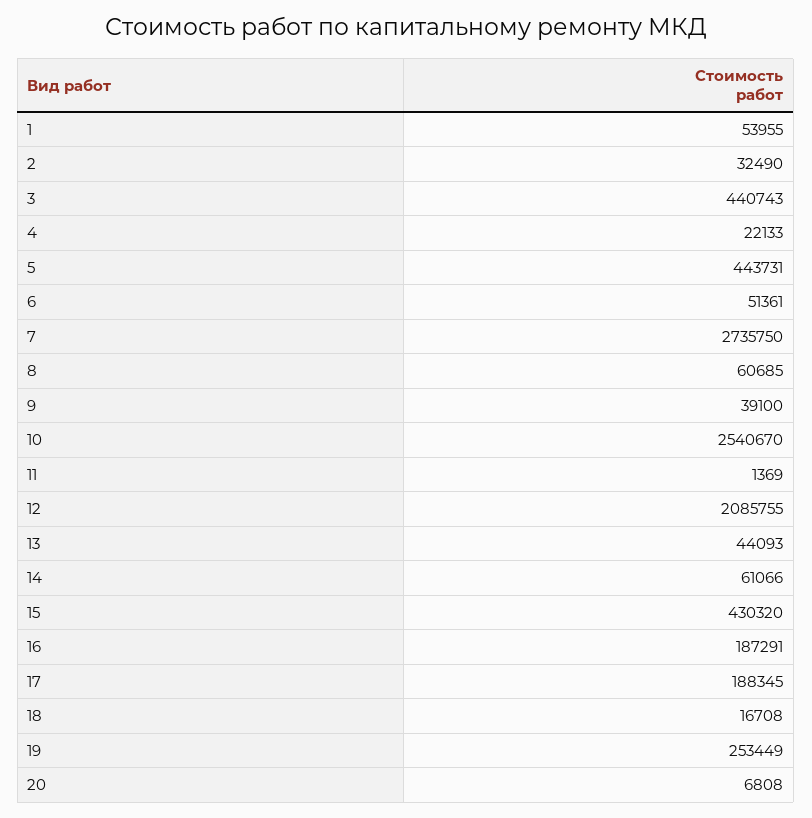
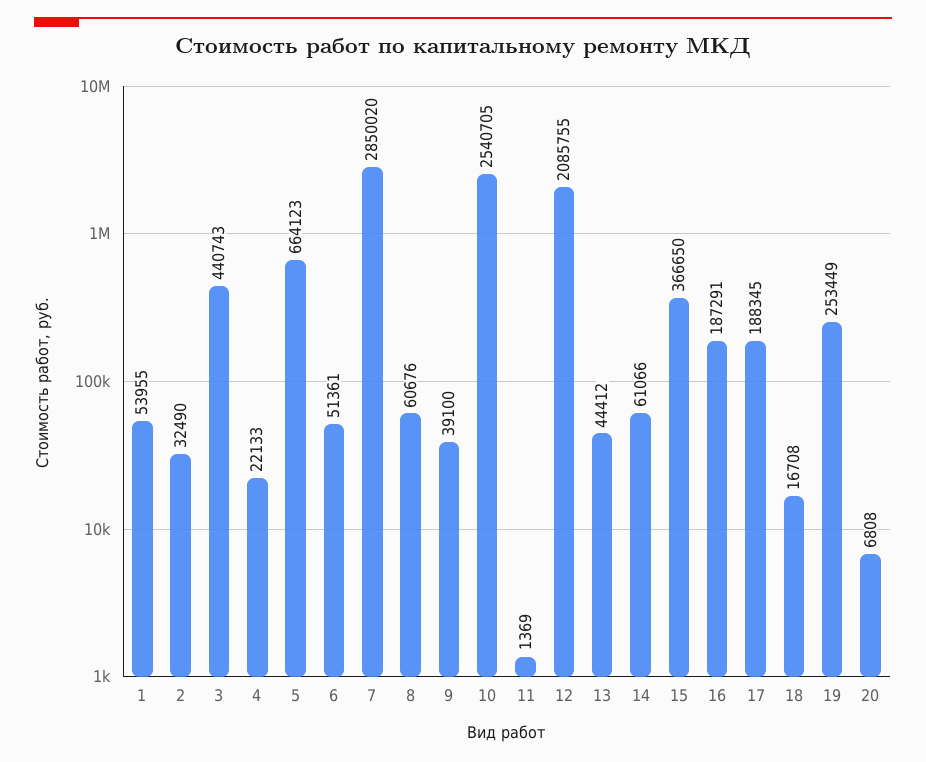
5: 443731 -> 664123
7: 2735750 -> 2850020
8: 60685 -> 60676
10: 2540670 -> 2540705
13: 44093 -> 44412
15: 430320 -> 366650

